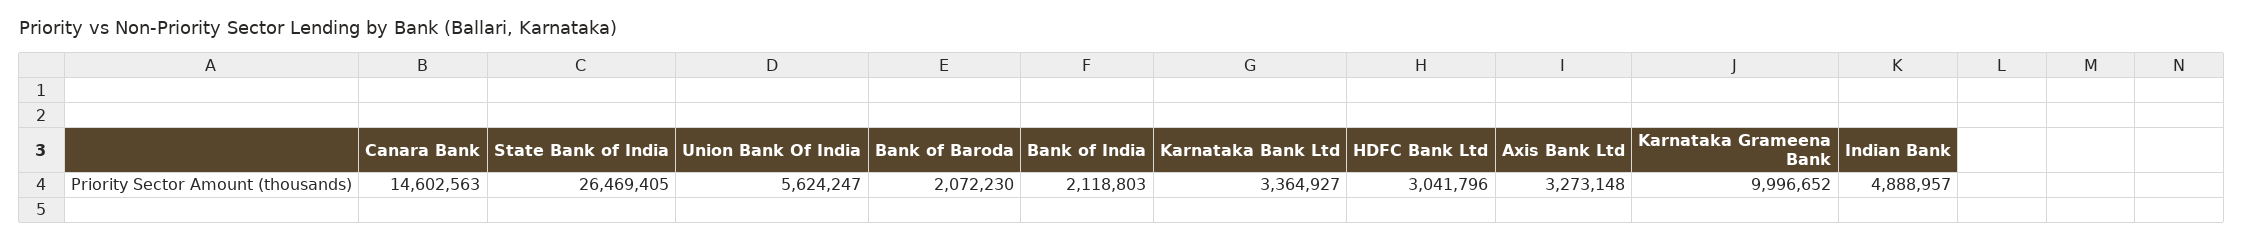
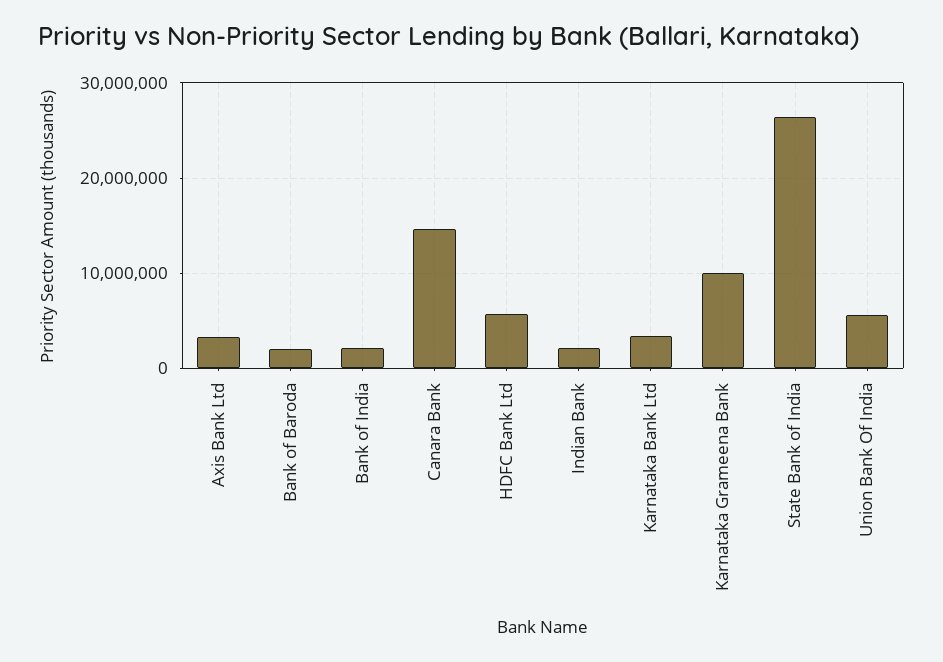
HDFC Bank Ltd: 3041796 -> 6000000
Indian Bank: 4888957 -> 2000000

